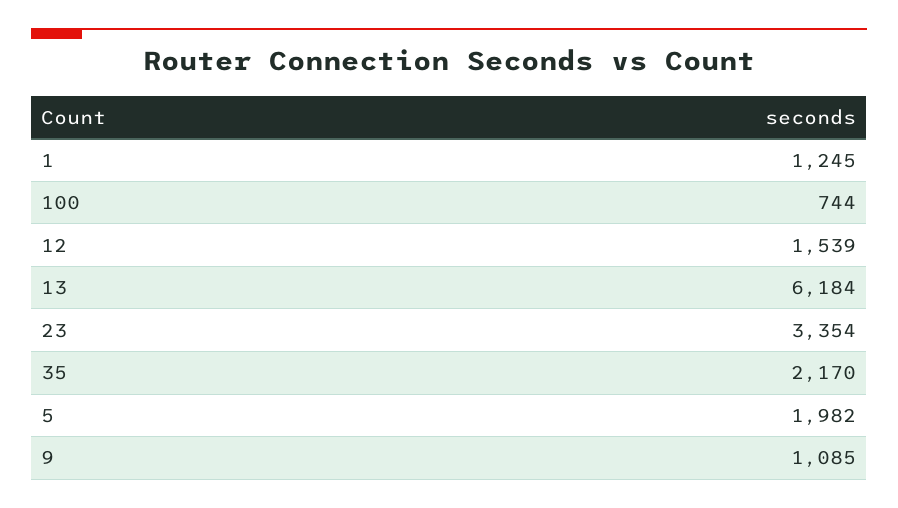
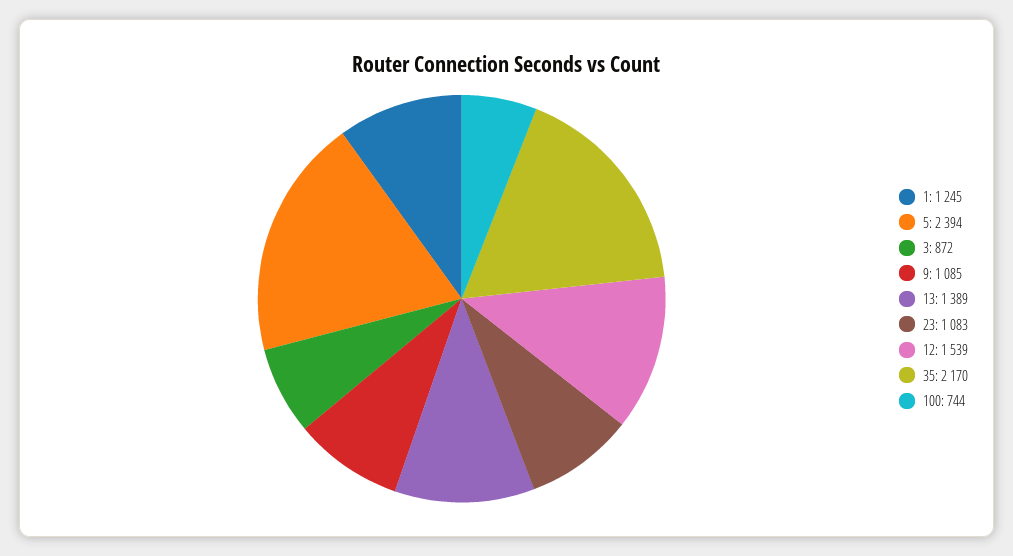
13: 6184 -> 1389
23: 3354 -> 1083
5: 1982 -> 2394
3: none -> 872

